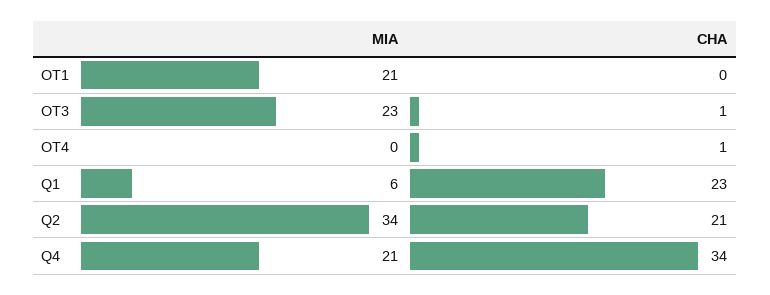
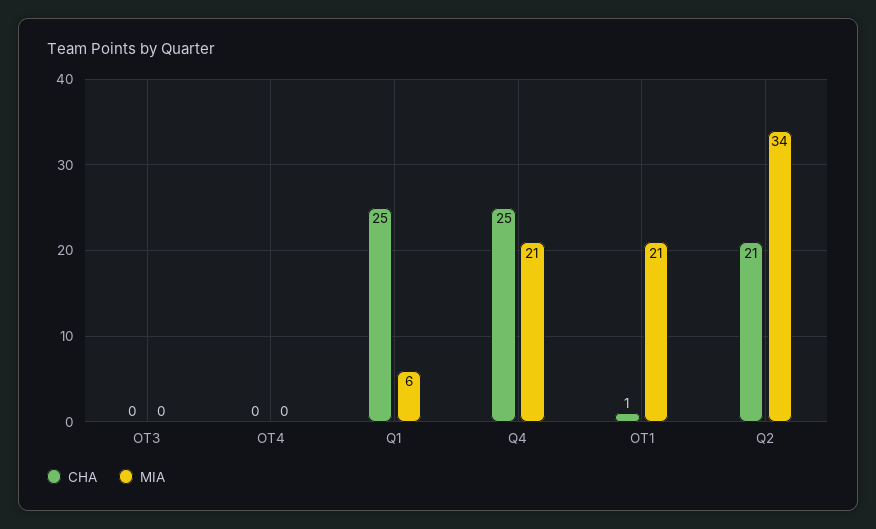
CHA, OT1: 0 -> 1
MIA, OT3: 23 -> 0
CHA, OT3: 1 -> 0
CHA, OT4: 1 -> 0
CHA, Q1: 23 -> 25
CHA, Q4: 34 -> 25

